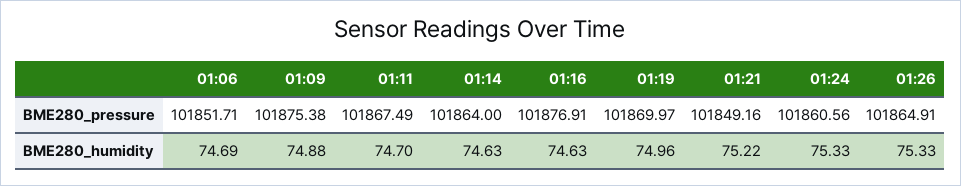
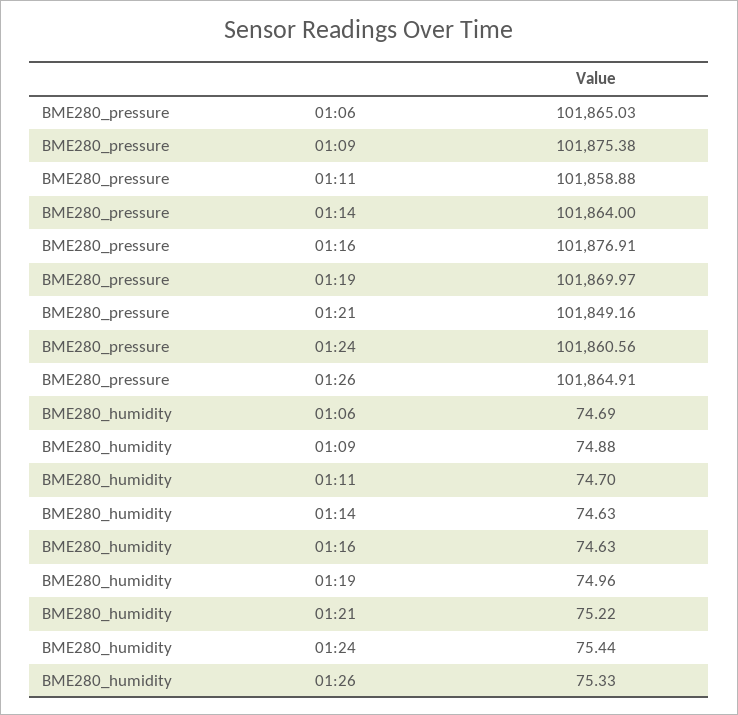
01:06, BME280_pressure: 101851.71 -> 101865.03
01:11, BME280_pressure: 101867.49 -> 101858.88
01:24, BME280_humidity: 75.33 -> 75.44

